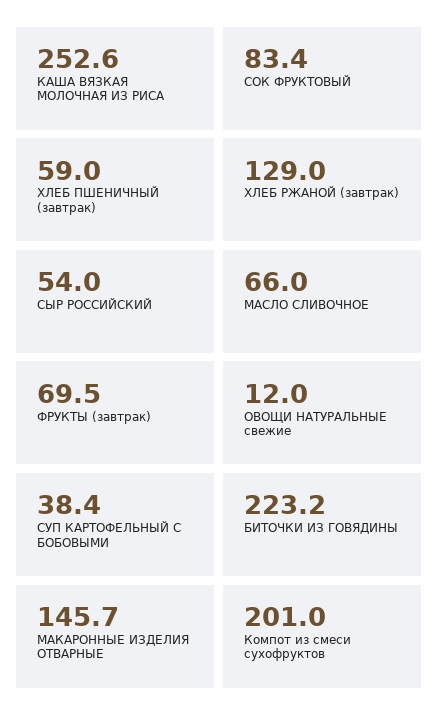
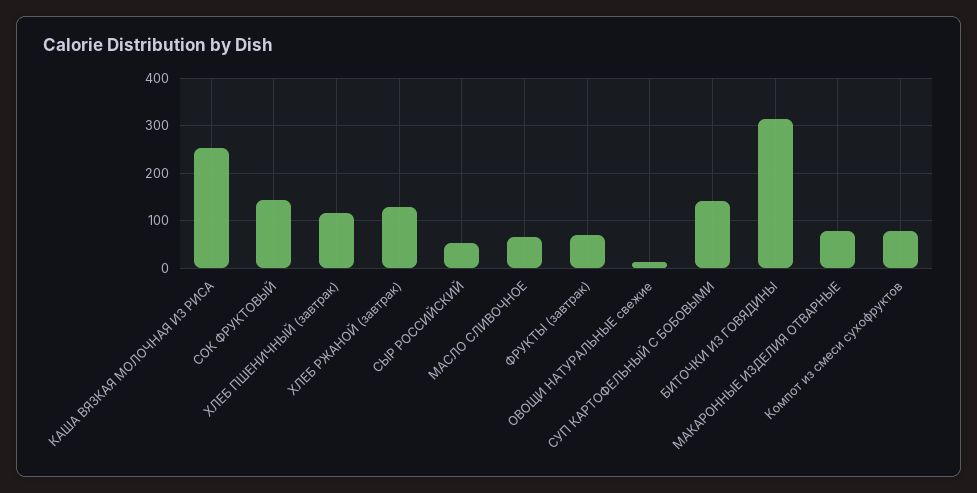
СОК ФРУКТОВЫЙ: 83.4 -> 140
ХЛЕБ ПШЕНИЧНЫЙ (завтрак): 59 -> 120
СУП КАРТОФЕЛЬНЫЙ С БОБОВЫМИ: 38.4 -> 140
БИТОЧКИ ИЗ ГОВЯДИНЫ: 223.2 -> 320
МАКАРОННЫЕ ИЗДЕЛИЯ ОТВАРНЫЕ: 145.7 -> 80
Компот из смеси сухофруктов: 201 -> 80

